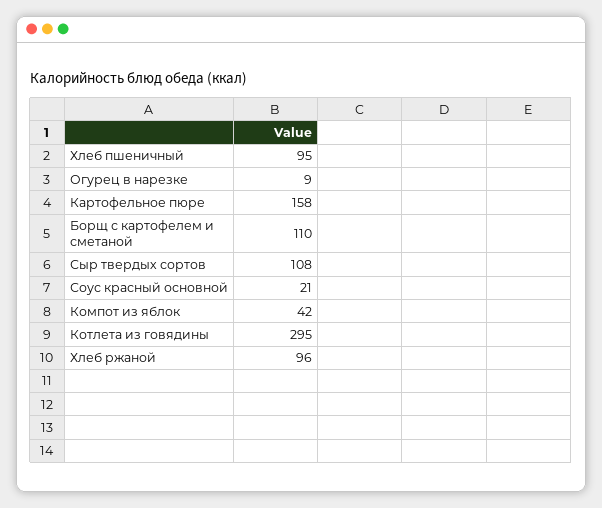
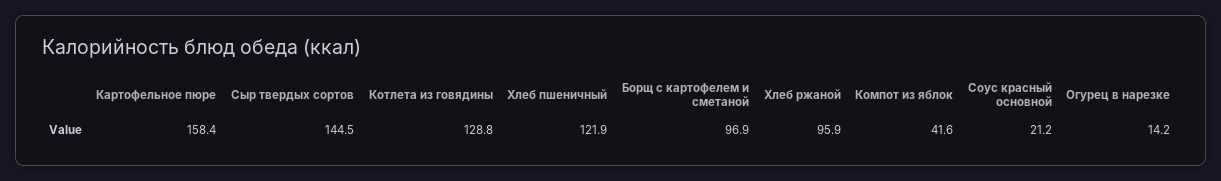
Хлеб пшеничный: 95 -> 121.9
Огурец в нарезке: 9 -> 14.2
Борщ с картофелем и сметаной: 110 -> 96.9
Сыр твердых сортов: 108 -> 144.5
Котлета из говядины: 295 -> 128.8

